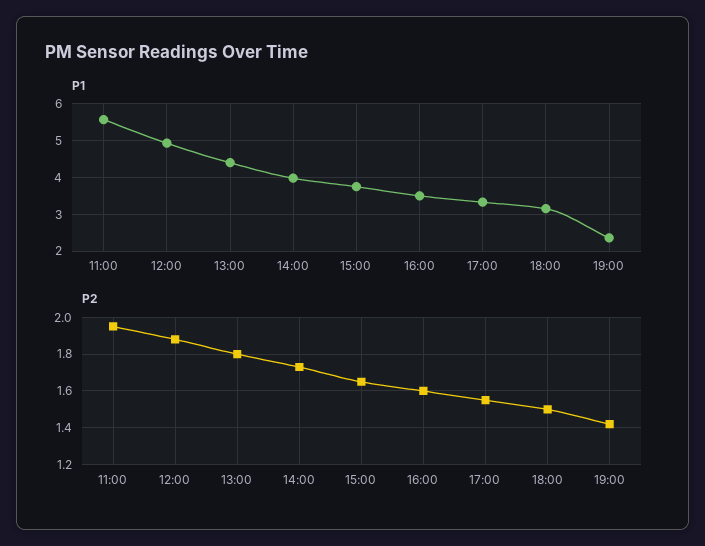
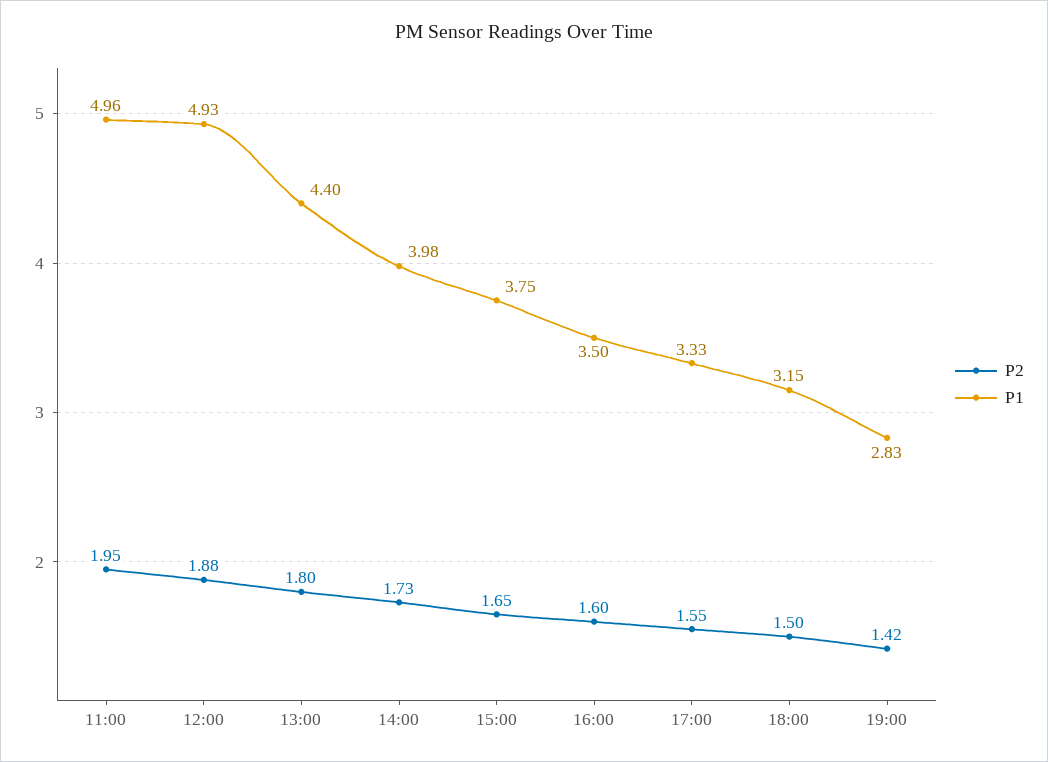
P1, 11:00: 5.6 -> 4.96
P1, 19:00: 2.4 -> 2.83

